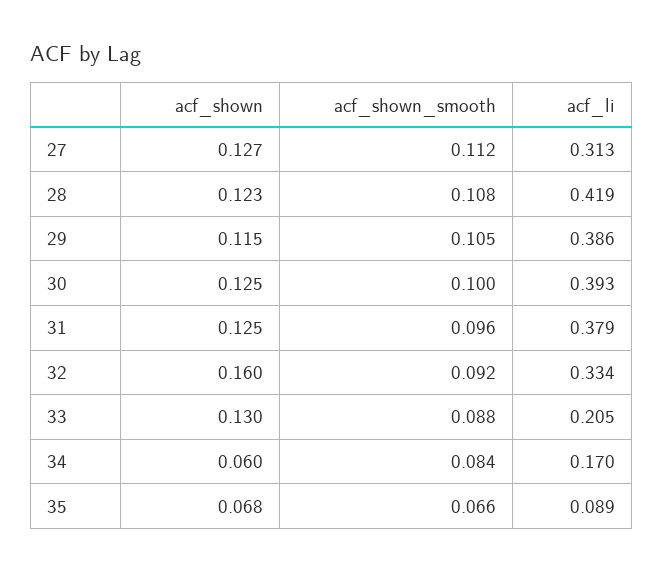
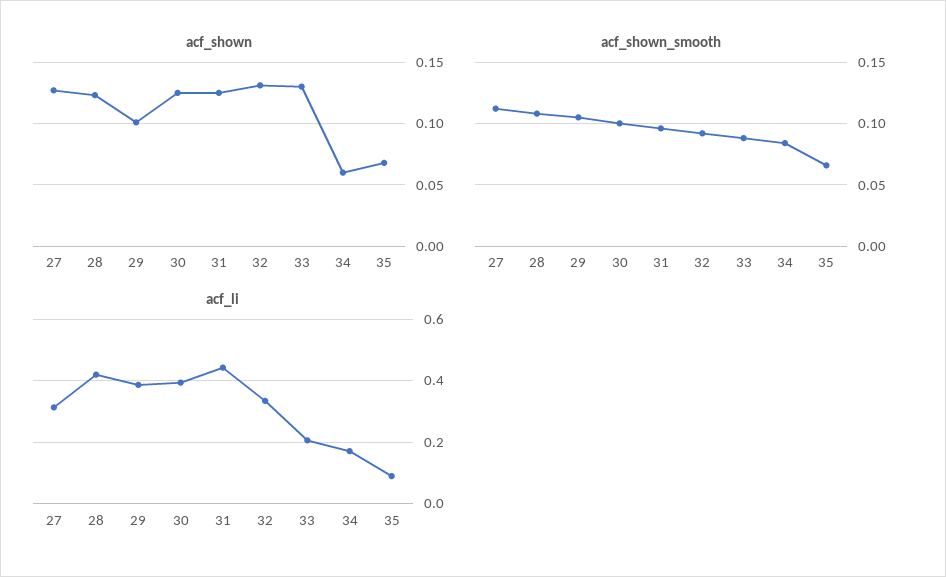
acf_shown, 29: 0.115 -> 0.1
acf_li, 31: 0.379 -> 0.44
acf_shown, 32: 0.16 -> 0.13

